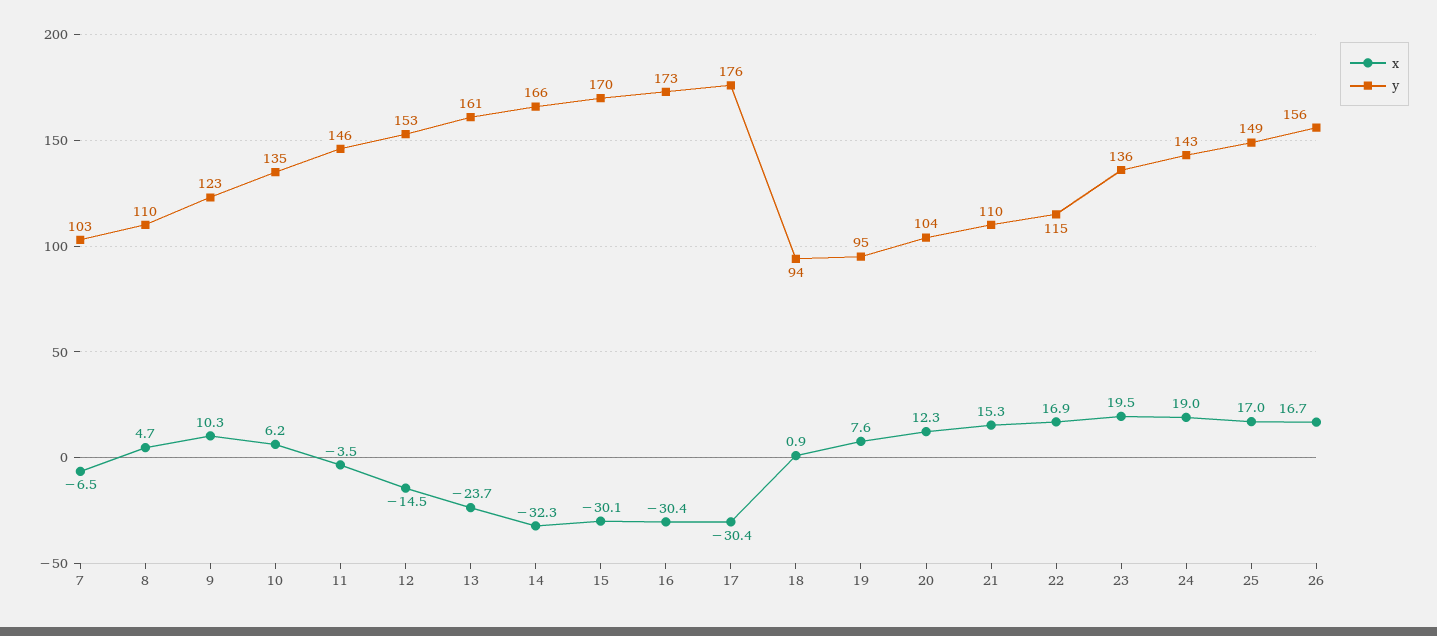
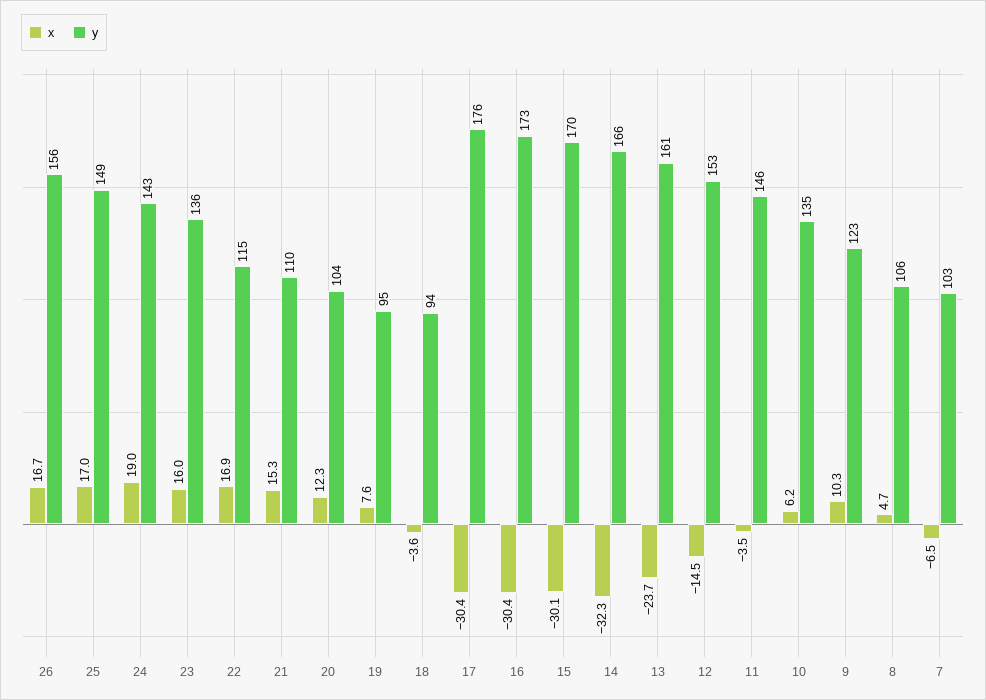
y, 8: 110 -> 106
x, 18: 0.9 -> -3.6
x, 23: 19.5 -> 16

